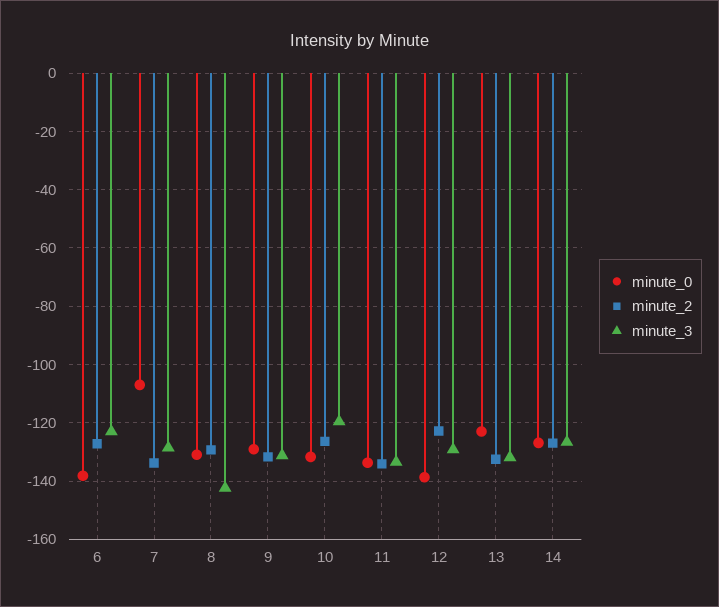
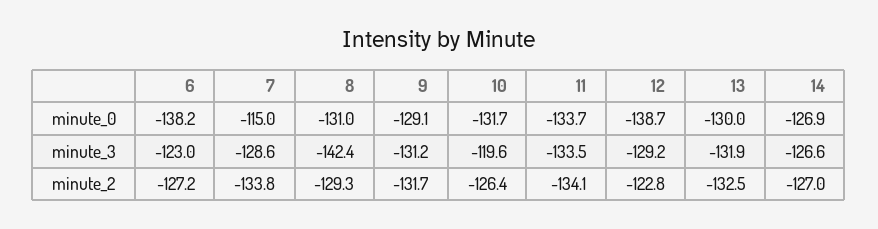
minute_0, 7: -107.5 -> -115
minute_0, 13: -122.5 -> -130

